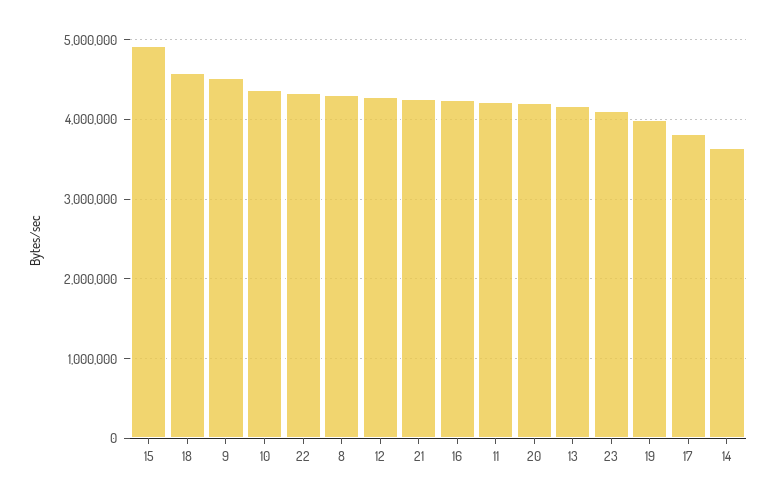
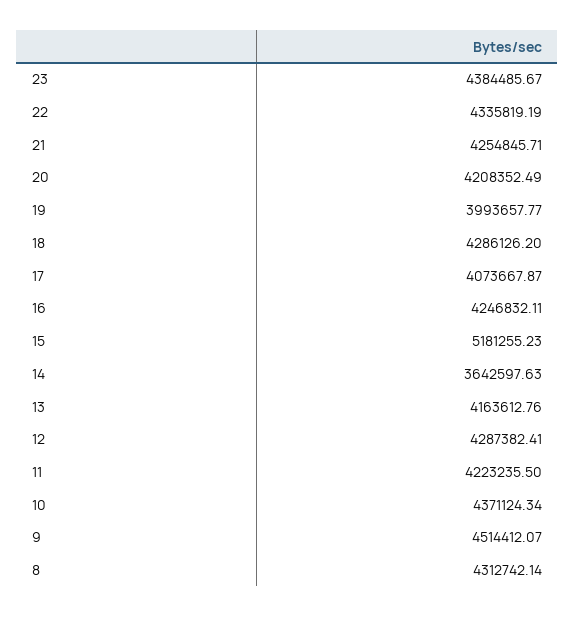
15: 4900000 -> 5181255.23
18: 4600000 -> 4286126.2
23: 4100000 -> 4384485.67
17: 3800000 -> 4073667.87

